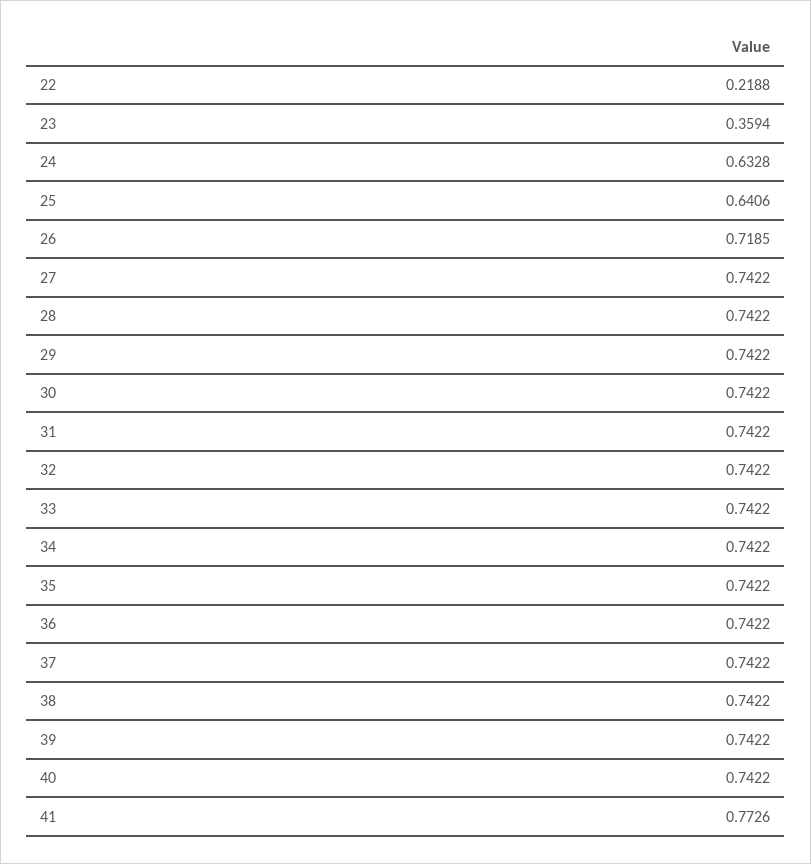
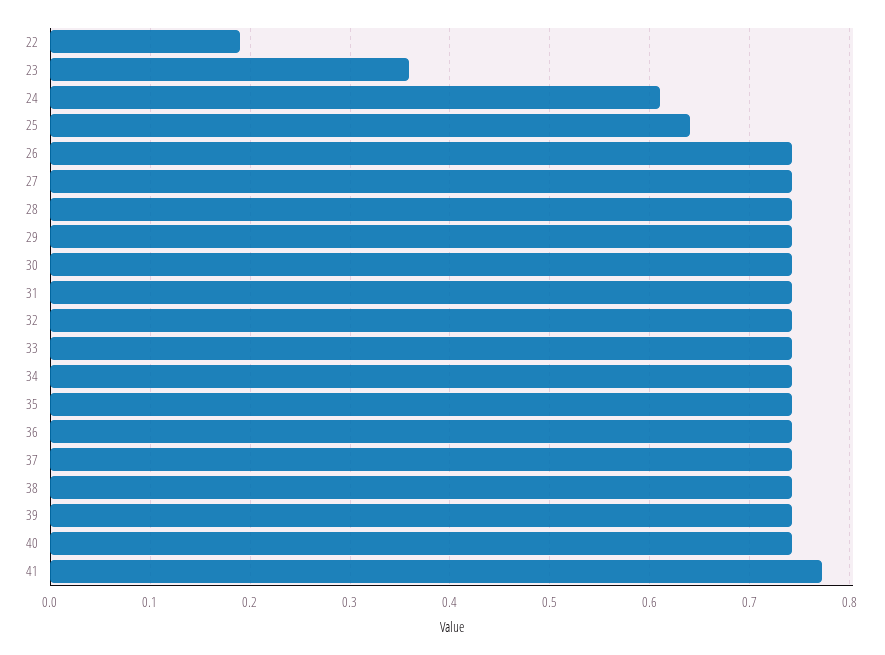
22: 0.2188 -> 0.19
24: 0.6328 -> 0.61
26: 0.7185 -> 0.74

